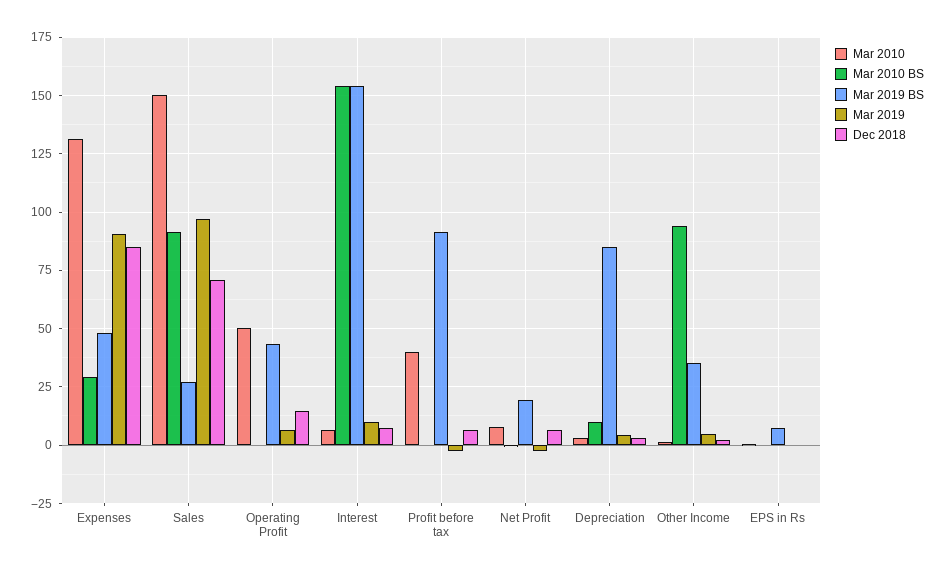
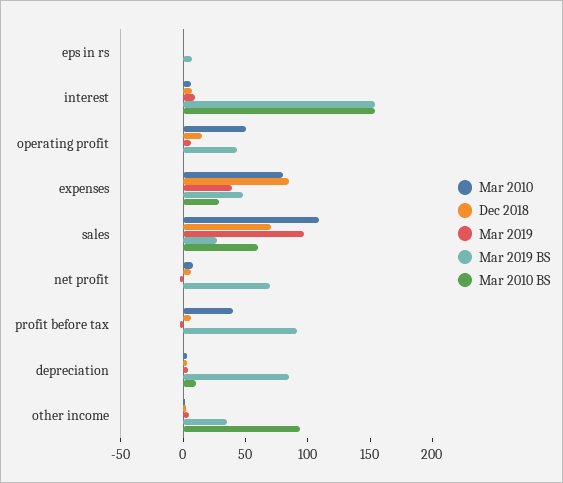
Mar 2010, Expenses: 130 -> 80
Mar 2019, Expenses: 90 -> 40
Mar 2010, Sales: 150 -> 110
Mar 2010 BS, Sales: 90 -> 60
Mar 2019 BS, Net Profit: 20 -> 70

